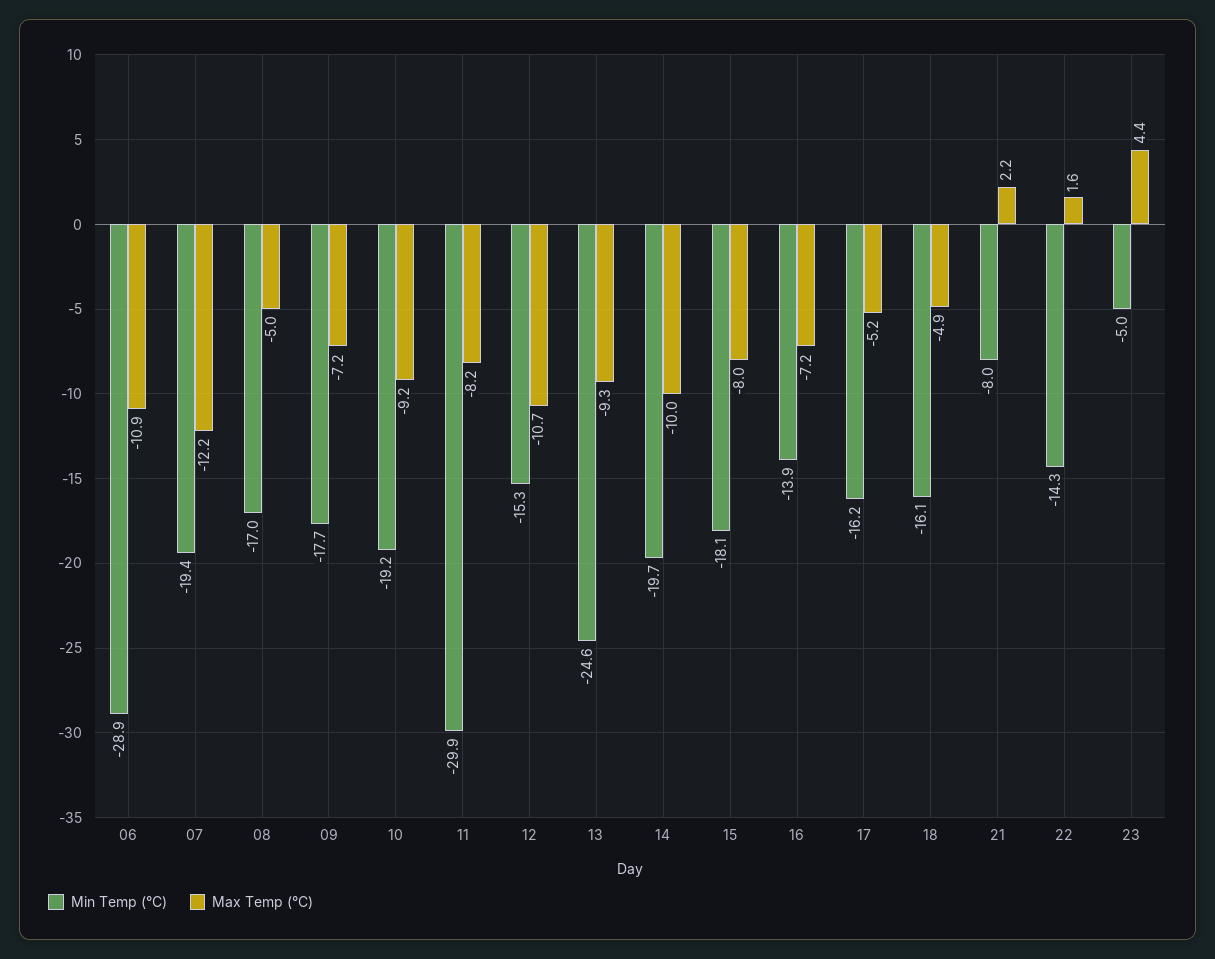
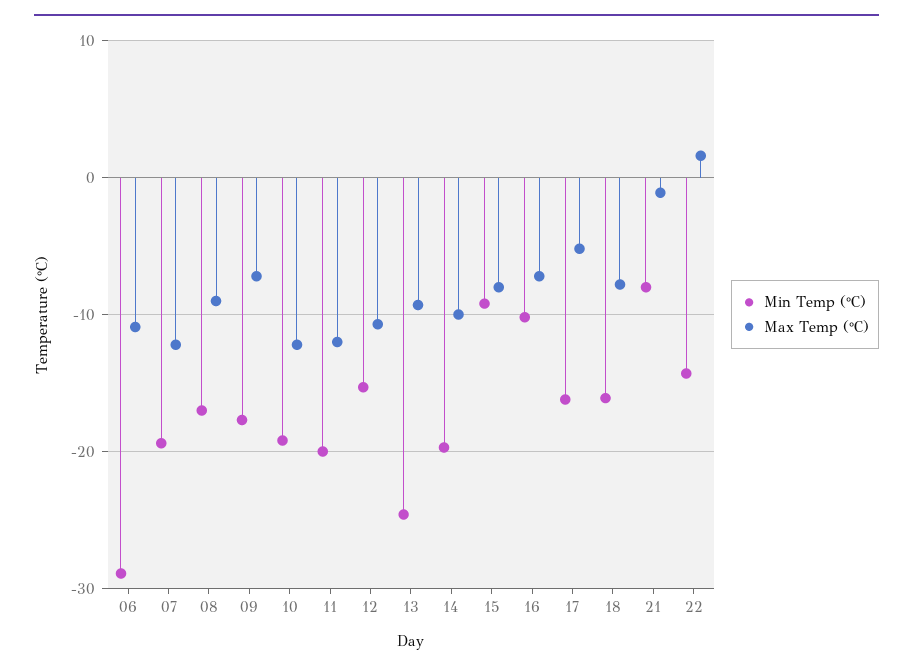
Max Temp (°C), 08: -5 -> -9
Max Temp (°C), 10: -9.2 -> -12
Min Temp (°C), 11: -29.9 -> -20
Max Temp (°C), 11: -8.2 -> -12
Min Temp (°C), 15: -18.1 -> -9
Min Temp (°C), 16: -13.9 -> -10
Max Temp (°C), 18: -4.9 -> -8
Max Temp (°C), 21: 2.2 -> -1
Min Temp (°C), 23: -5 -> none
Max Temp (°C), 23: 4.4 -> none

